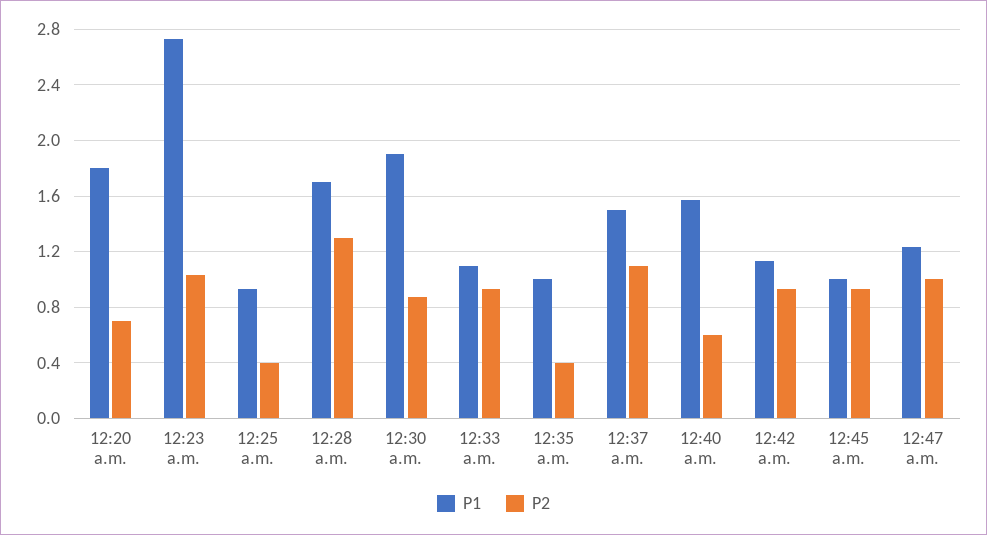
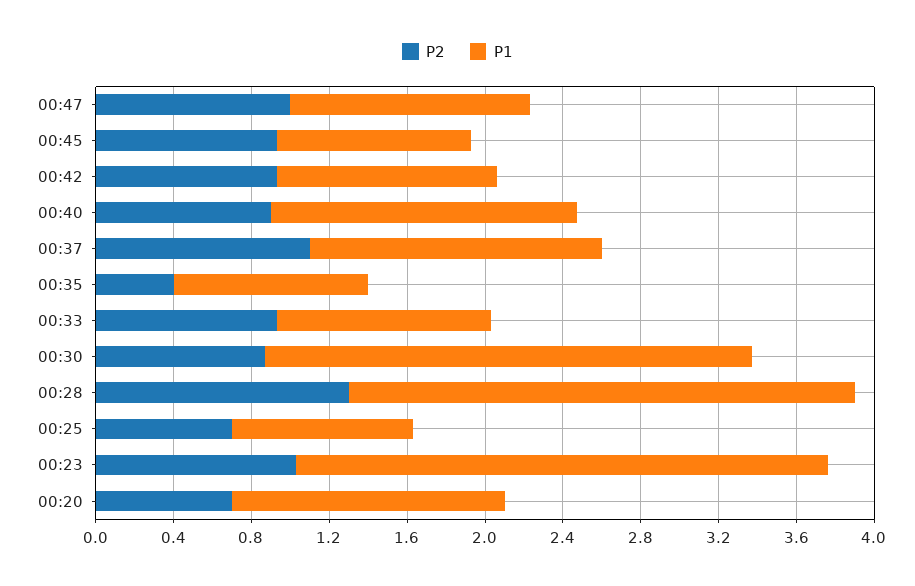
P1, 12:20 a.m.: 1.8 -> 1.4
P2, 12:25 a.m.: 0.4 -> 0.7
P1, 12:28 a.m.: 1.7 -> 2.6
P1, 12:30 a.m.: 1.9 -> 2.5
P2, 12:40 a.m.: 0.6 -> 0.9

